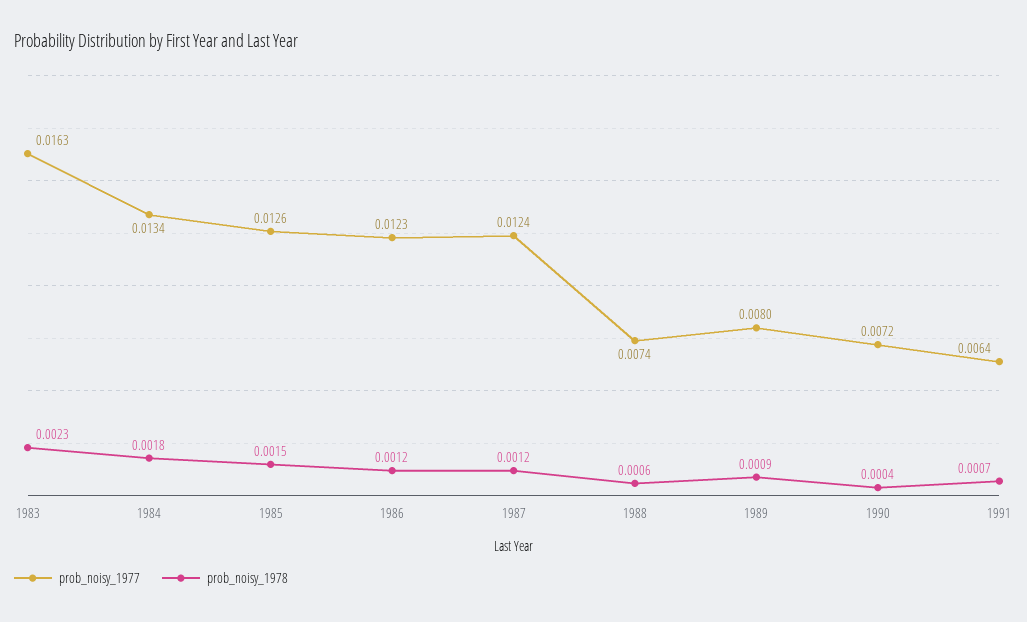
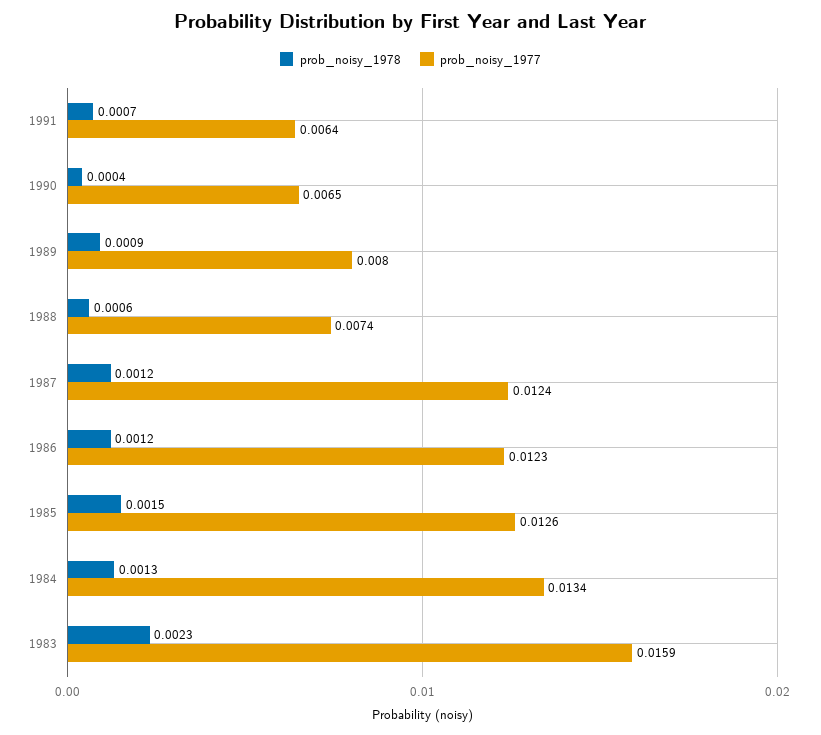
prob_noisy_1977, 1983: 0.0163 -> 0.0159
prob_noisy_1978, 1984: 0.0018 -> 0.0013
prob_noisy_1977, 1990: 0.0072 -> 0.0065

